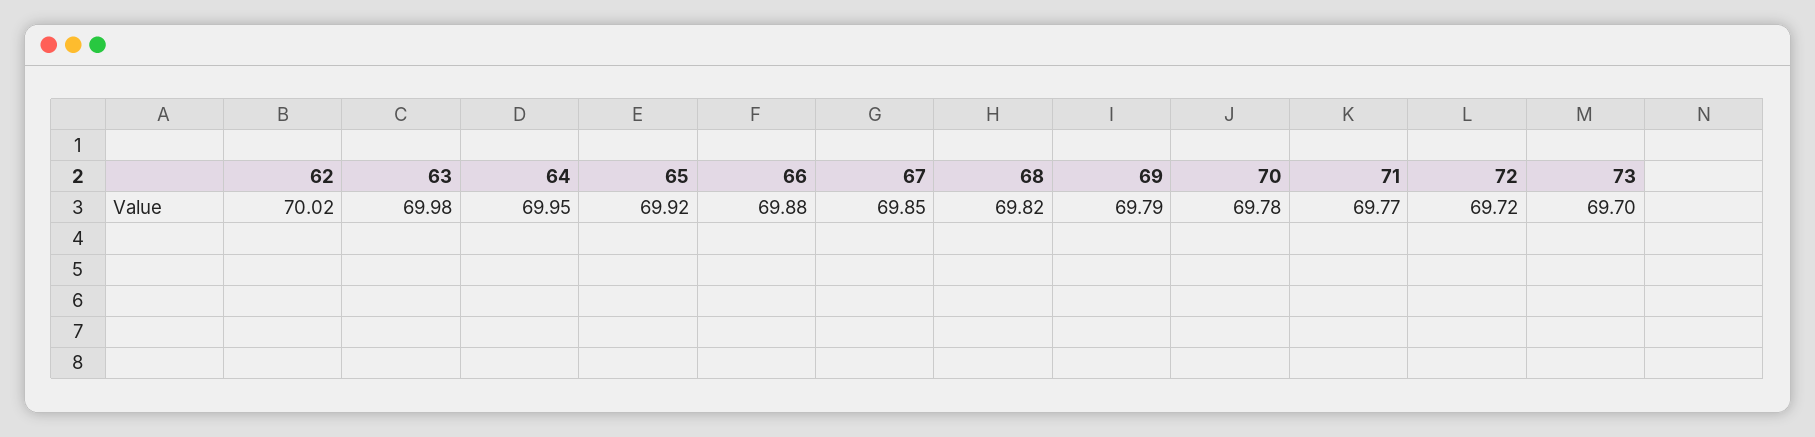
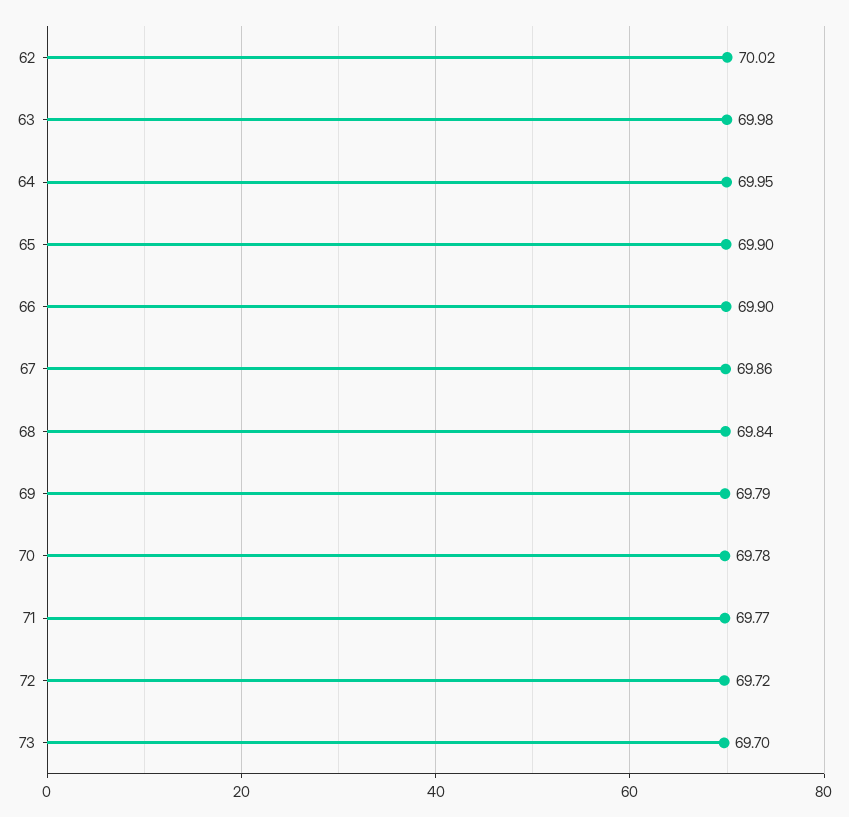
65: 69.92 -> 69.9
66: 69.88 -> 69.9
67: 69.85 -> 69.86
68: 69.82 -> 69.84

